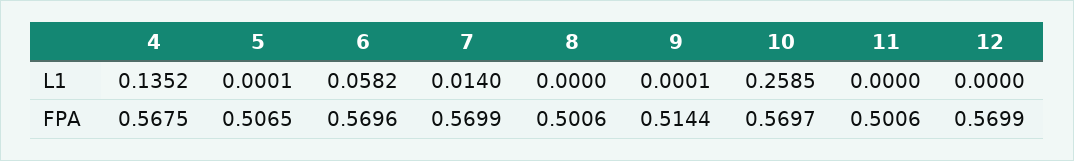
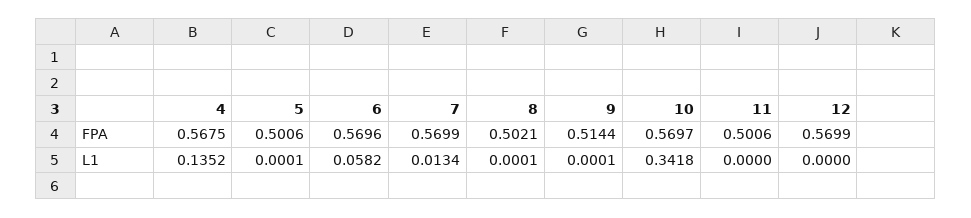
7, L1: 0.014 -> 0.0134
8, L1: 0 -> 0.0001
10, L1: 0.2585 -> 0.3418
5, FPA: 0.5065 -> 0.5006
8, FPA: 0.5006 -> 0.5021

